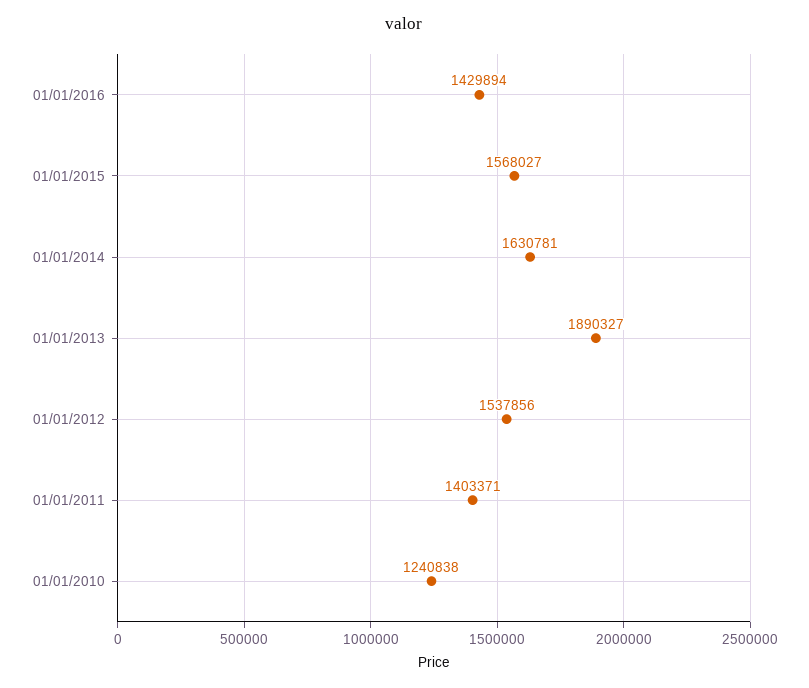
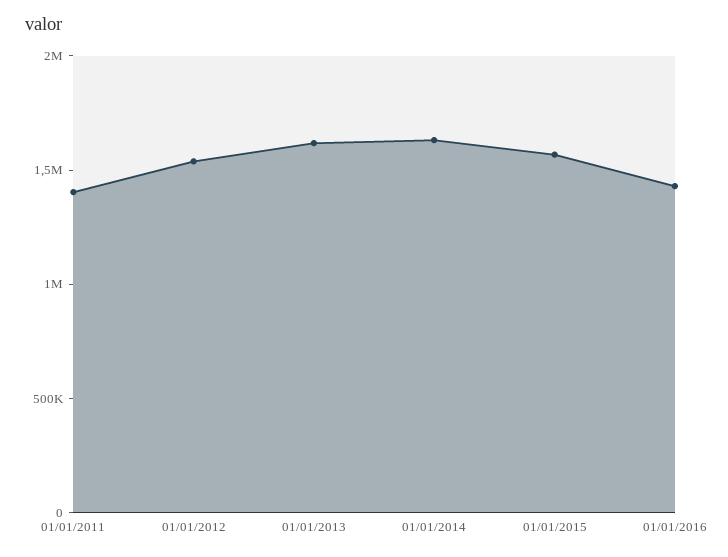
01/01/2013: 1890327 -> 1600000
01/01/2010: 1240838 -> none

